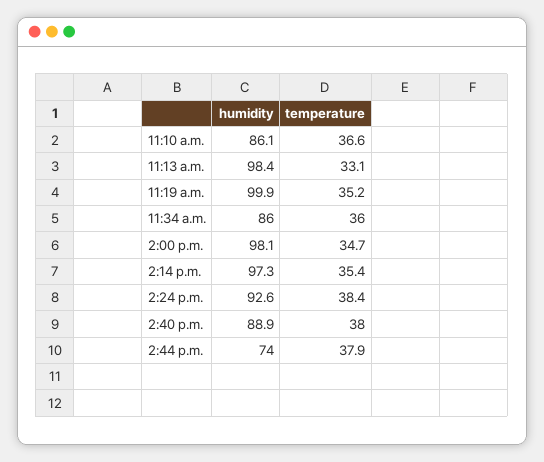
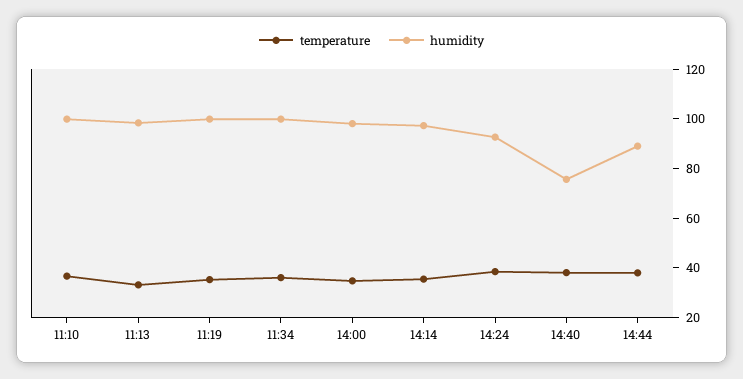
humidity, 11:10 a.m.: 86.1 -> 100
humidity, 11:34 a.m.: 86 -> 100
humidity, 2:40 p.m.: 88.9 -> 75
humidity, 2:44 p.m.: 74 -> 90

